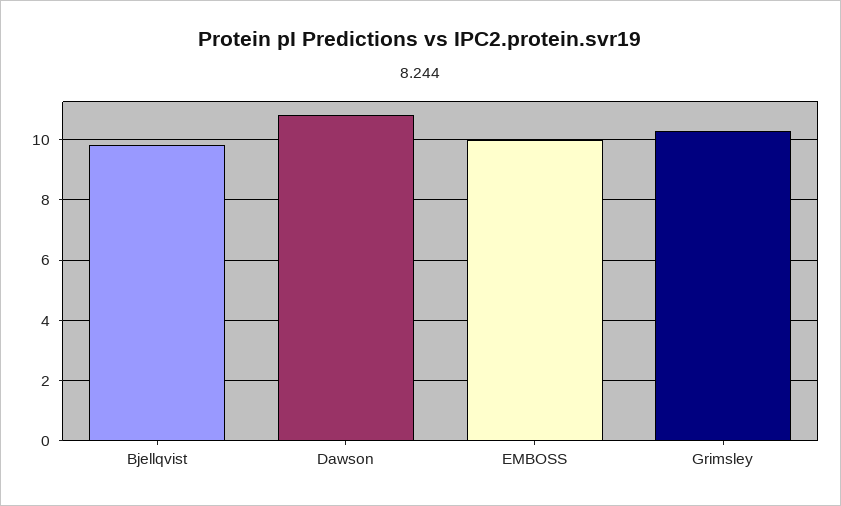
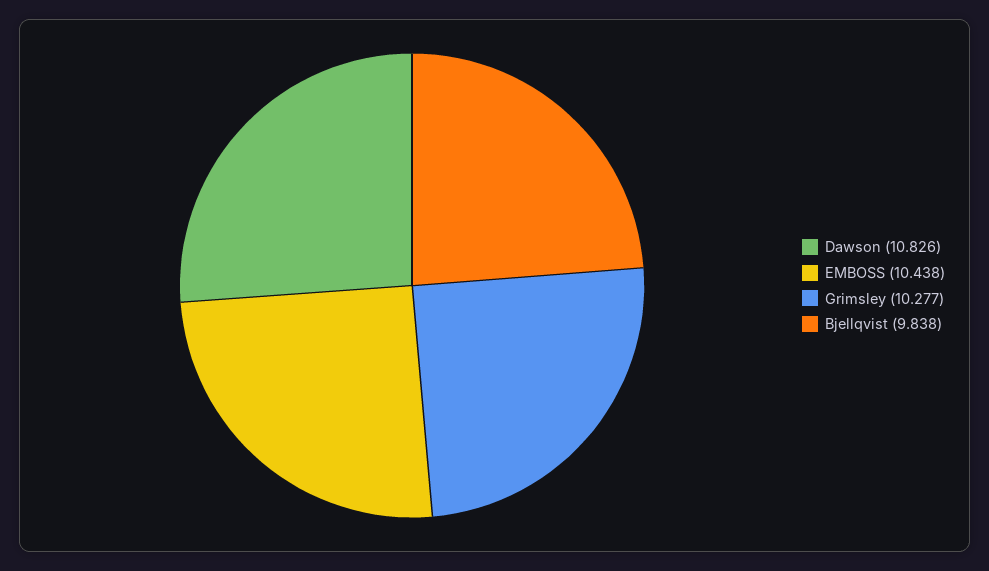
EMBOSS: 10 -> 10.438

